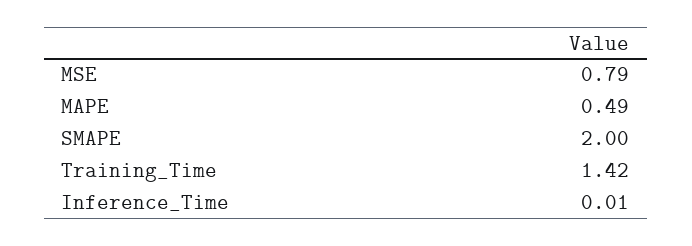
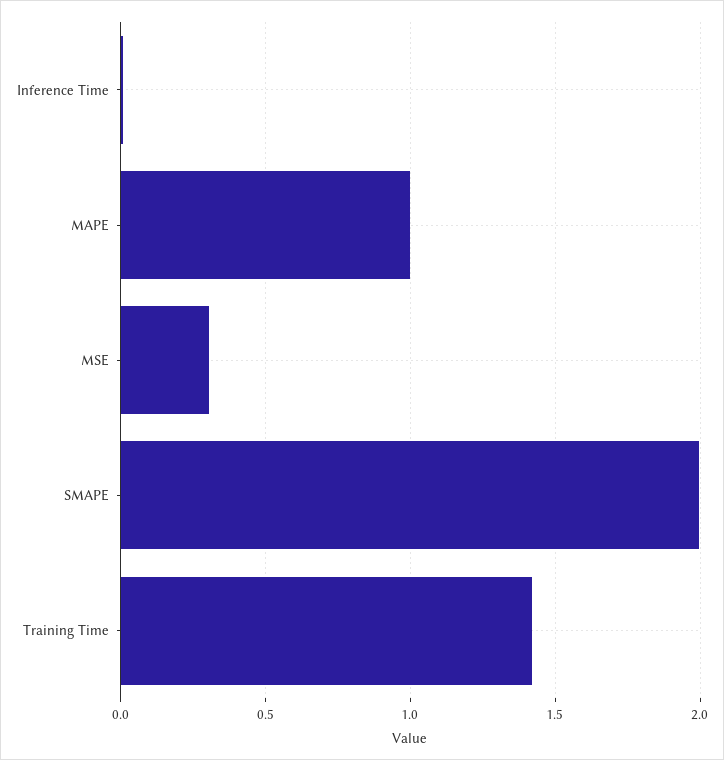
MSE: 0.79 -> 0.3
MAPE: 0.49 -> 1

